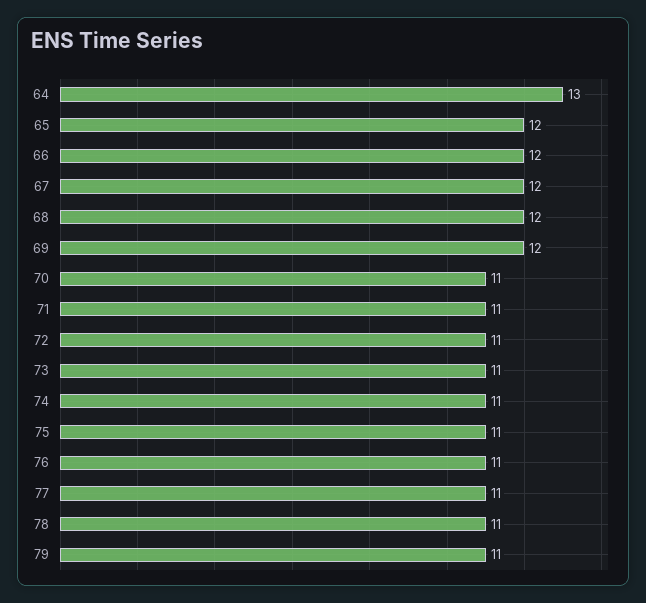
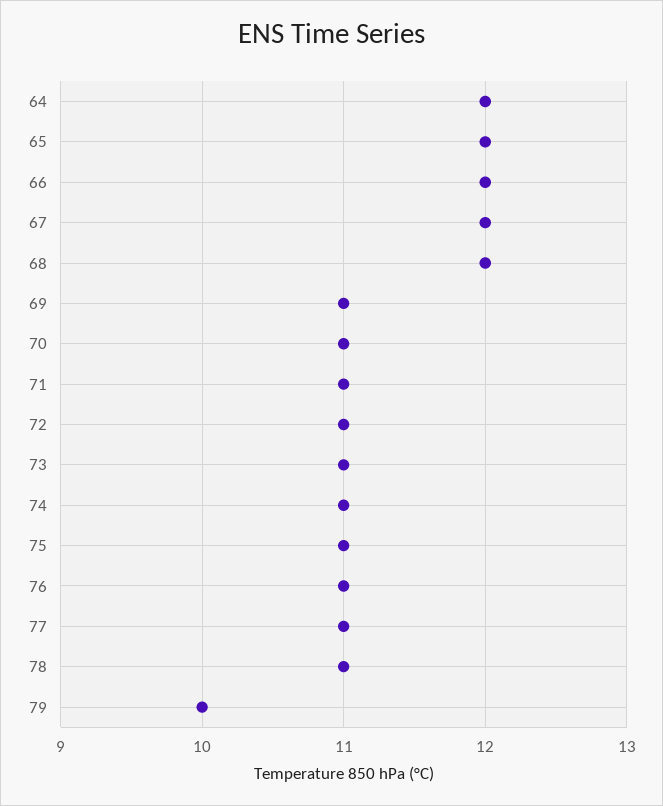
64: 13 -> 12
69: 12 -> 11
79: 11 -> 10

